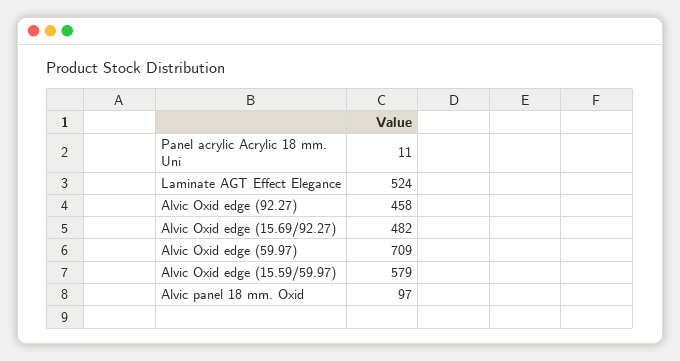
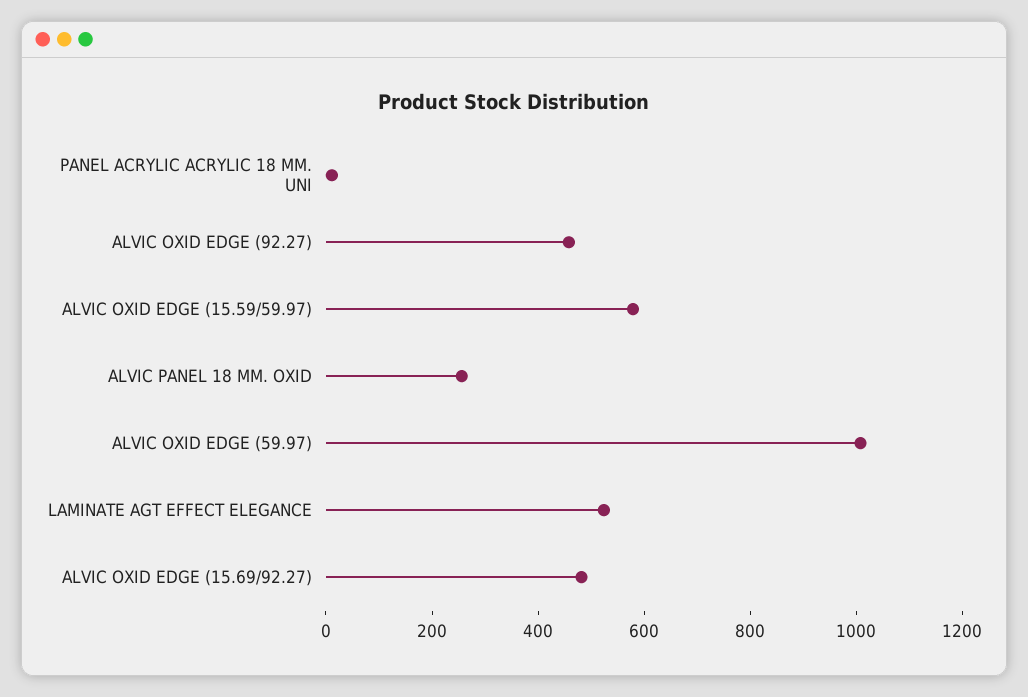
Alvic Oxid edge (59.97): 709 -> 1000
Alvic panel 18 mm. Oxid: 97 -> 250

